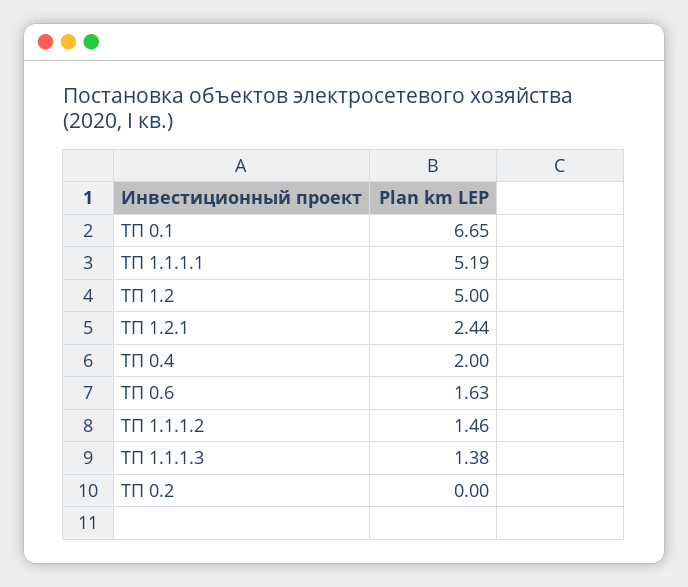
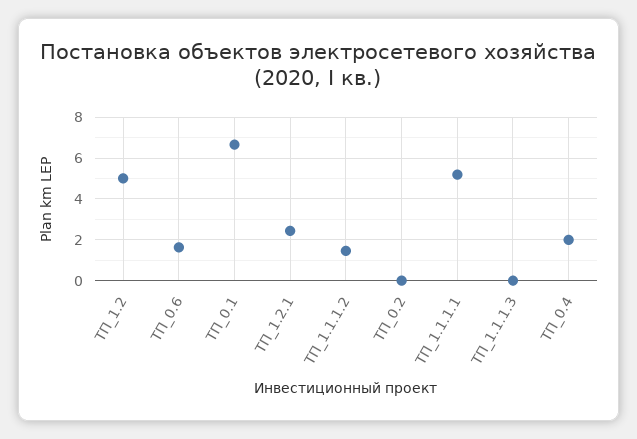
ТП 1.1.1.3: 1.38 -> 0

